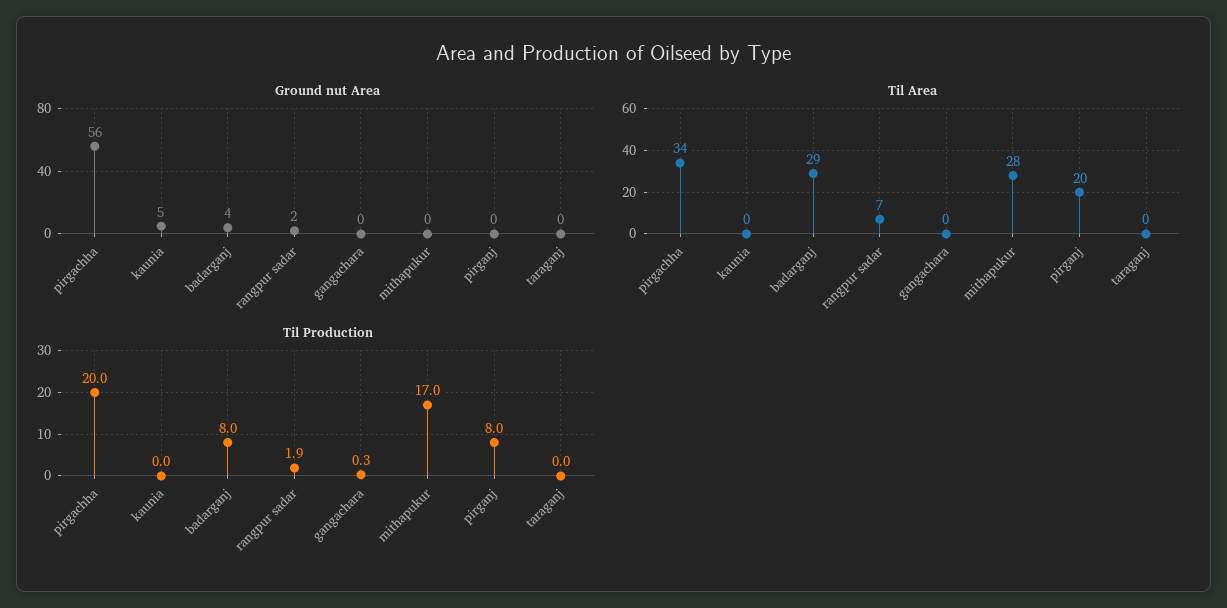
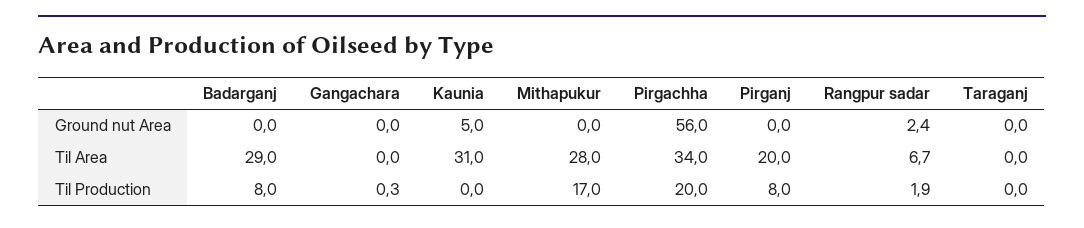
Ground nut Area, badarganj: 4 -> 0
Til Area, kaunia: 0 -> 31

